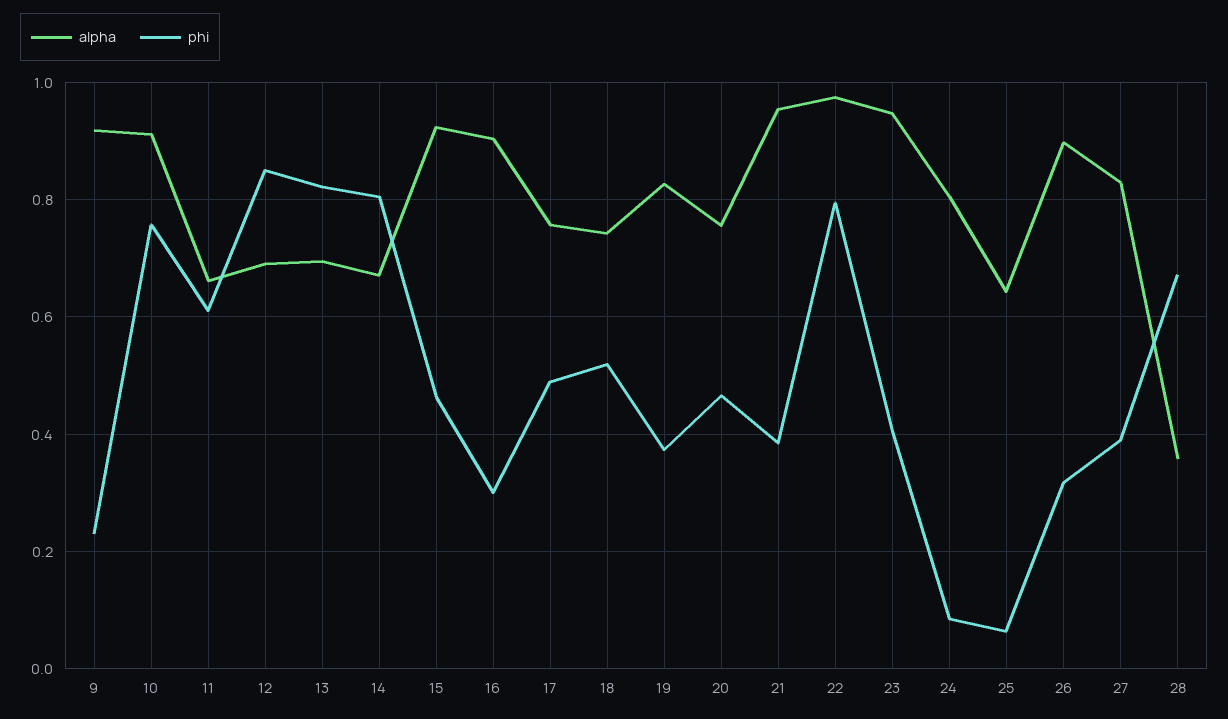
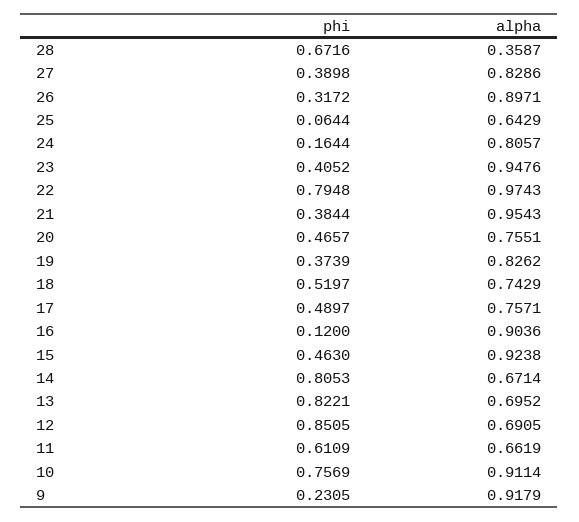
phi, 16: 0.3 -> 0.12
phi, 24: 0.08 -> 0.1644

